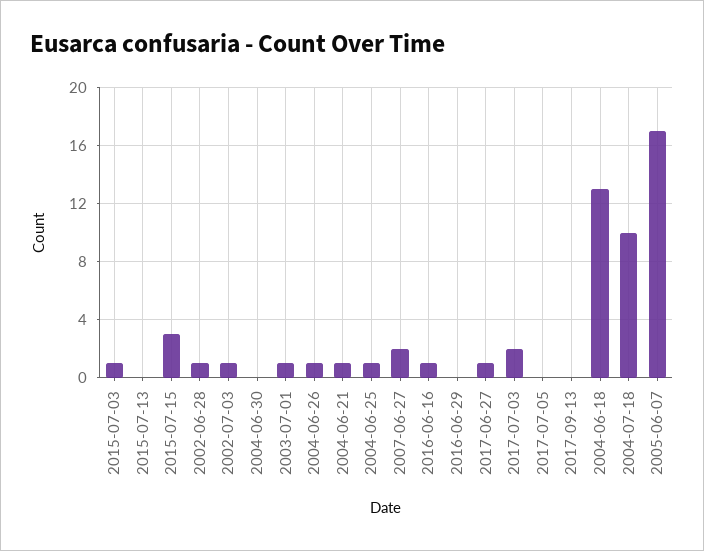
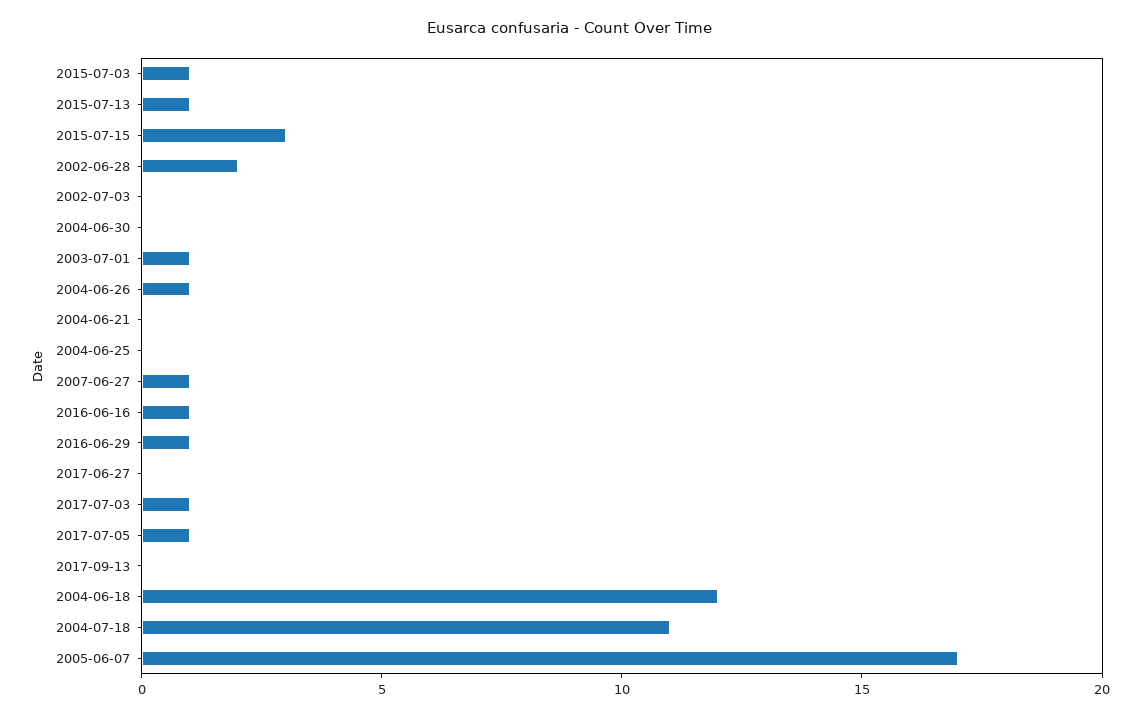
2015-07-13: 0 -> 1
2002-06-28: 1 -> 2
2002-07-03: 1 -> 0
2004-06-21: 1 -> 0
2004-06-25: 1 -> 0
2007-06-27: 2 -> 1
2016-06-29: 0 -> 1
2017-06-27: 1 -> 0
2017-07-03: 2 -> 1
2017-07-05: 0 -> 1
2004-06-18: 13 -> 12
2004-07-18: 10 -> 11

